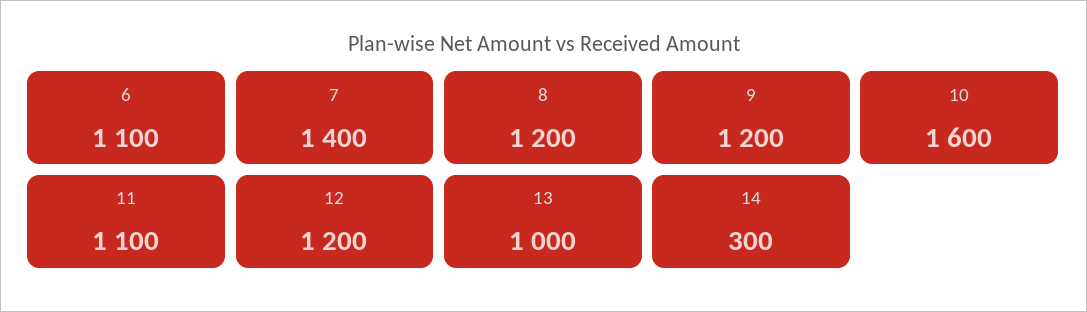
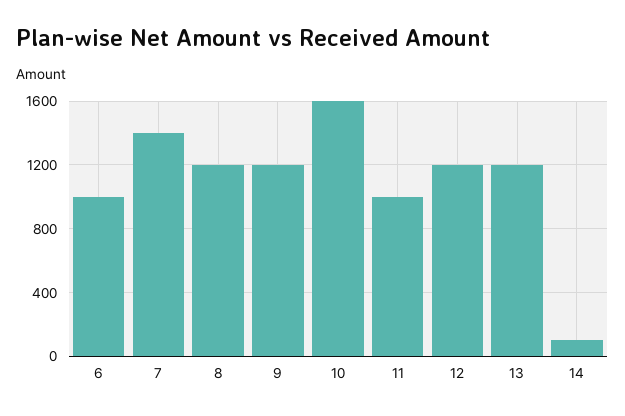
6: 1100 -> 1000
11: 1100 -> 1000
13: 1000 -> 1200
14: 300 -> 100

